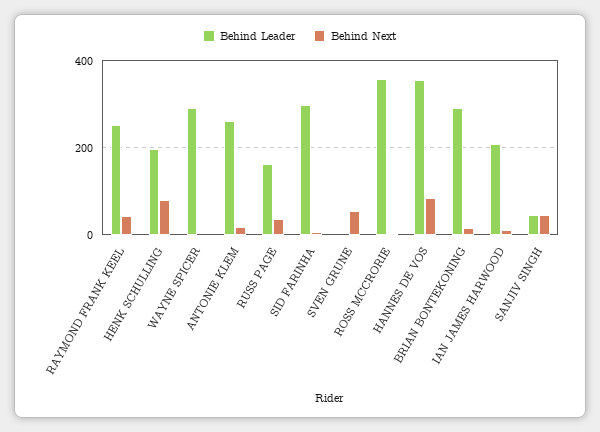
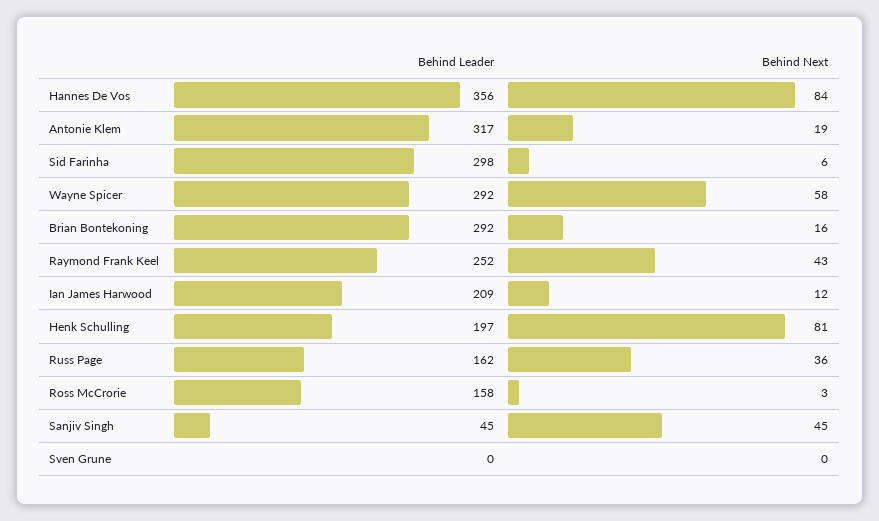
Behind Next, WAYNE SPICER: 0 -> 58
Behind Leader, ANTONIE KLEM: 260 -> 317
Behind Next, SVEN GRUNE: 60 -> 0
Behind Leader, ROSS MCCRORIE: 360 -> 158

